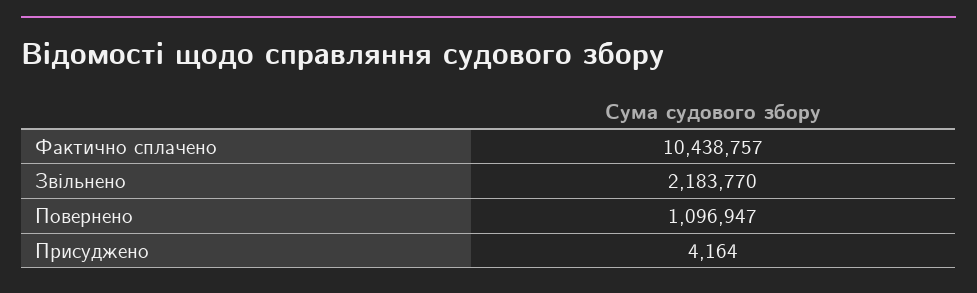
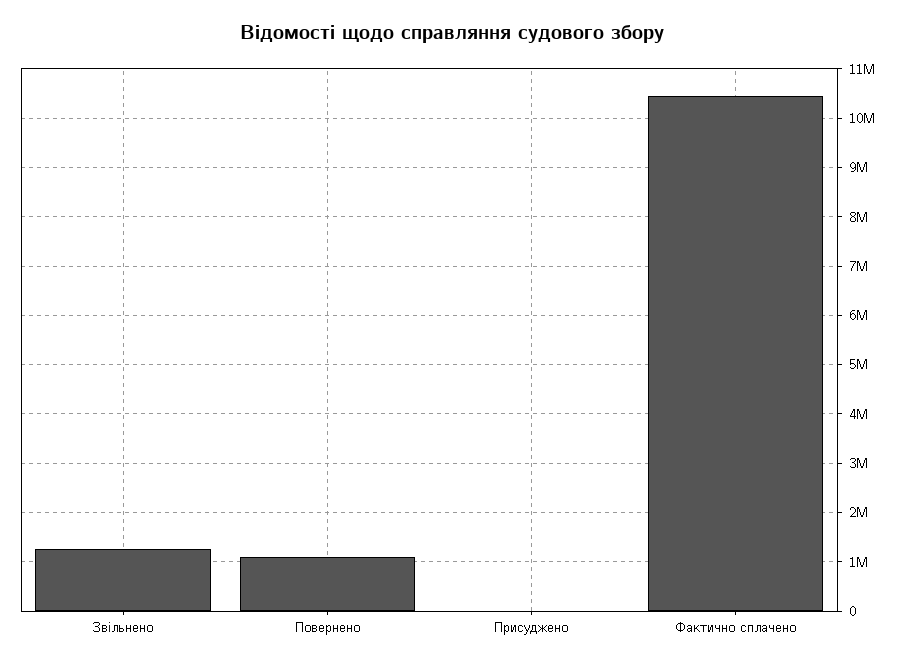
Звільнено: 2183770 -> 1200000

